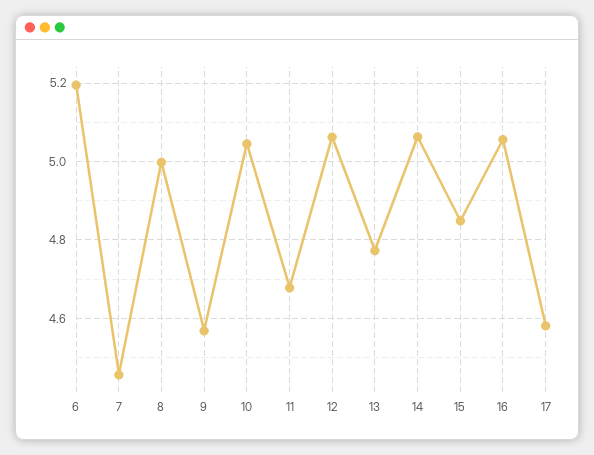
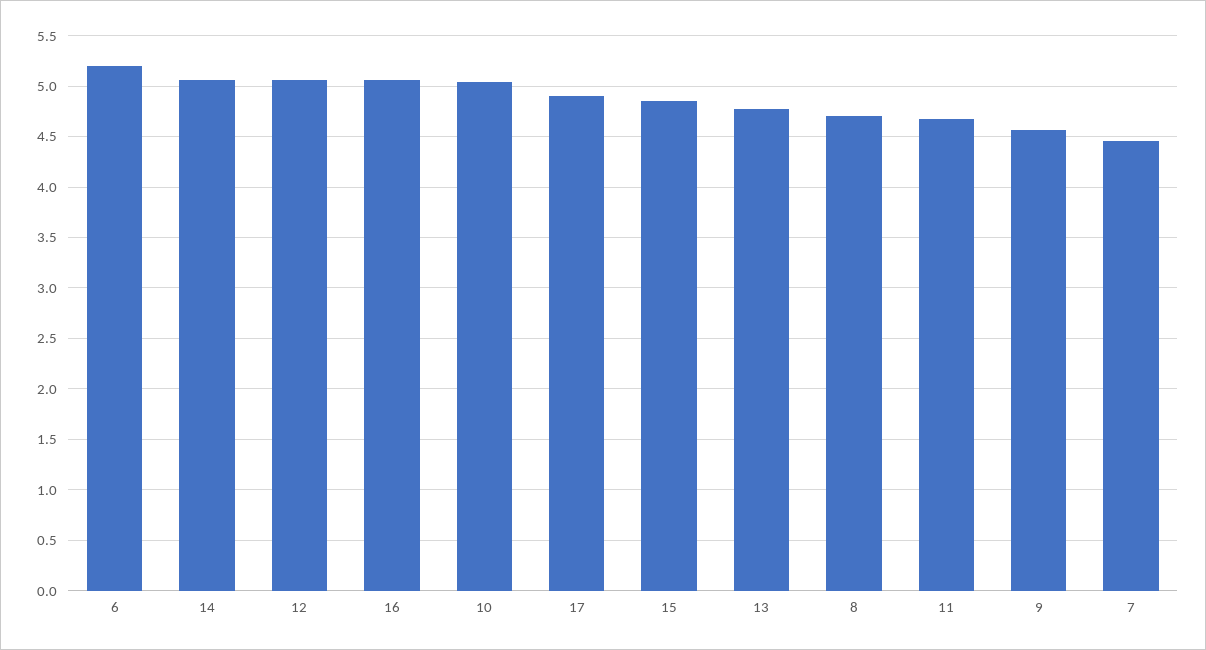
8: 5 -> 4.7
17: 4.58 -> 4.9

